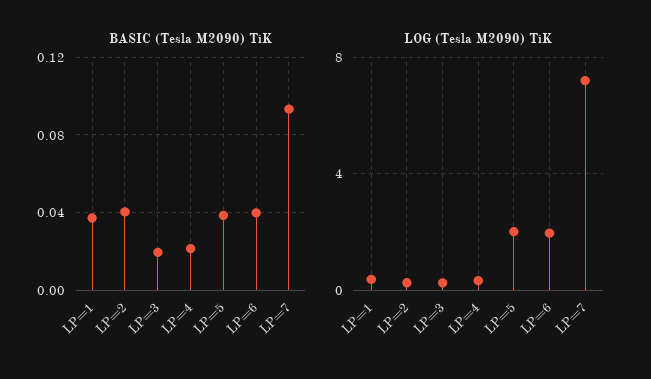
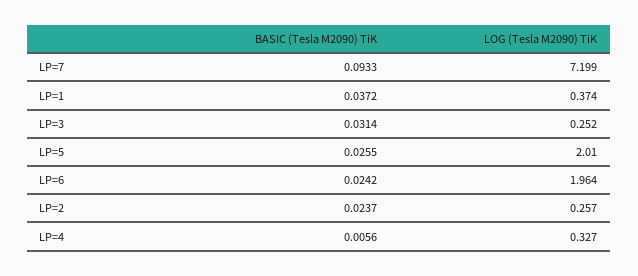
BASIC (Tesla M2090) TiK, LP=2: 0.04 -> 0.0237
BASIC (Tesla M2090) TiK, LP=3: 0.02 -> 0.0314
BASIC (Tesla M2090) TiK, LP=4: 0.02 -> 0.0056
BASIC (Tesla M2090) TiK, LP=5: 0.04 -> 0.0255
BASIC (Tesla M2090) TiK, LP=6: 0.04 -> 0.0242

